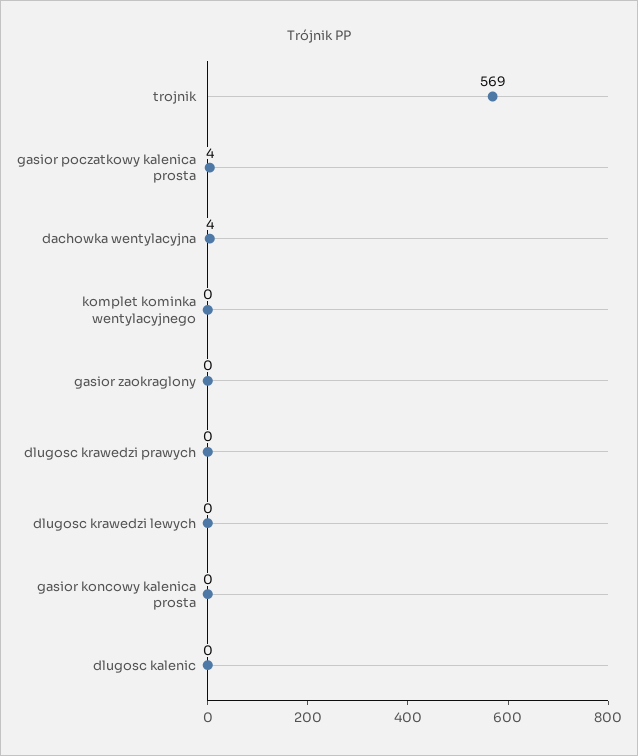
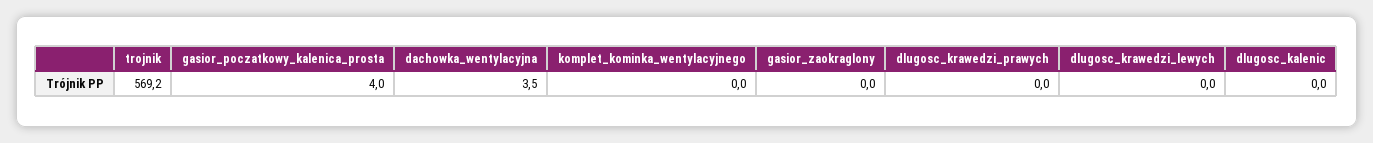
gasior koncowy kalenica prosta: 0 -> none

